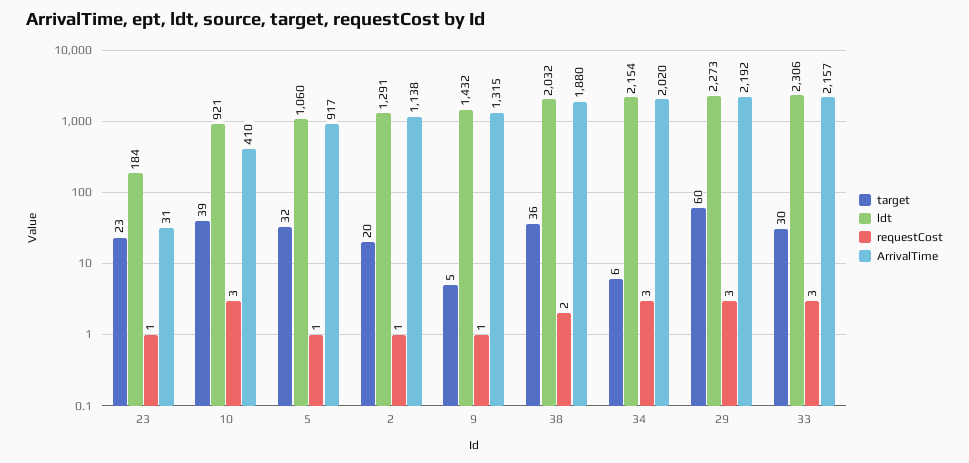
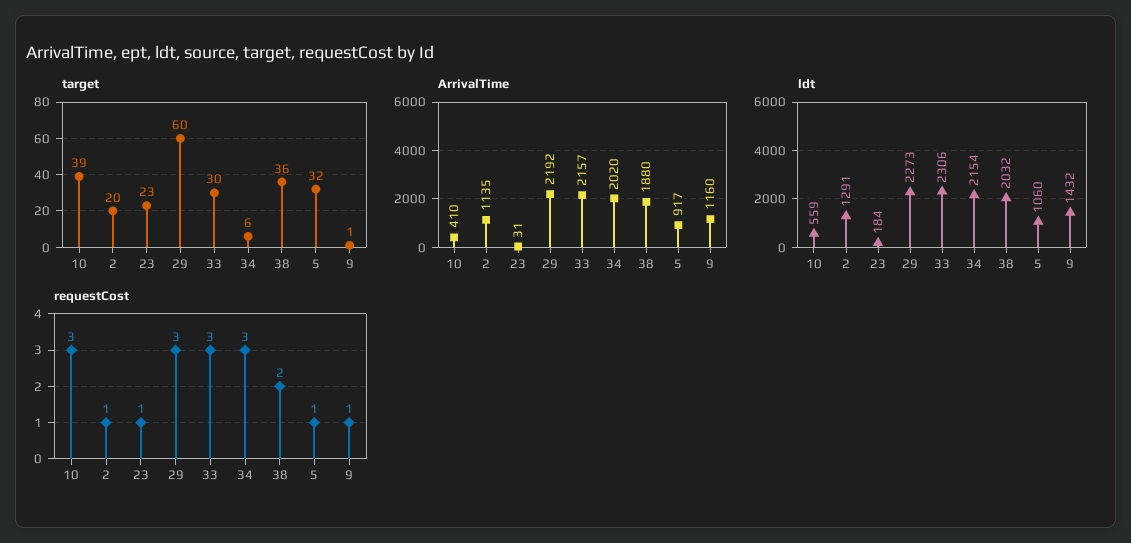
ldt, 10: 921 -> 559
ArrivalTime, 2: 1138 -> 1135
target, 9: 5 -> 1
ArrivalTime, 9: 1315 -> 1160

